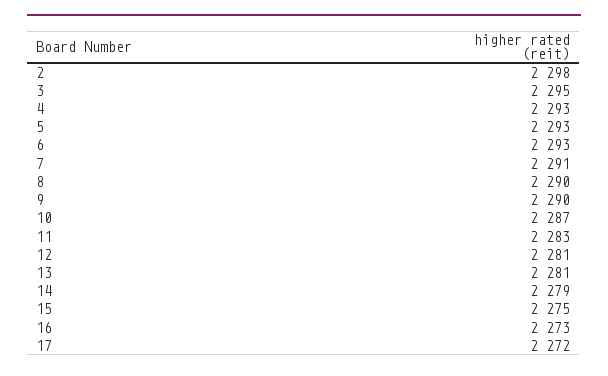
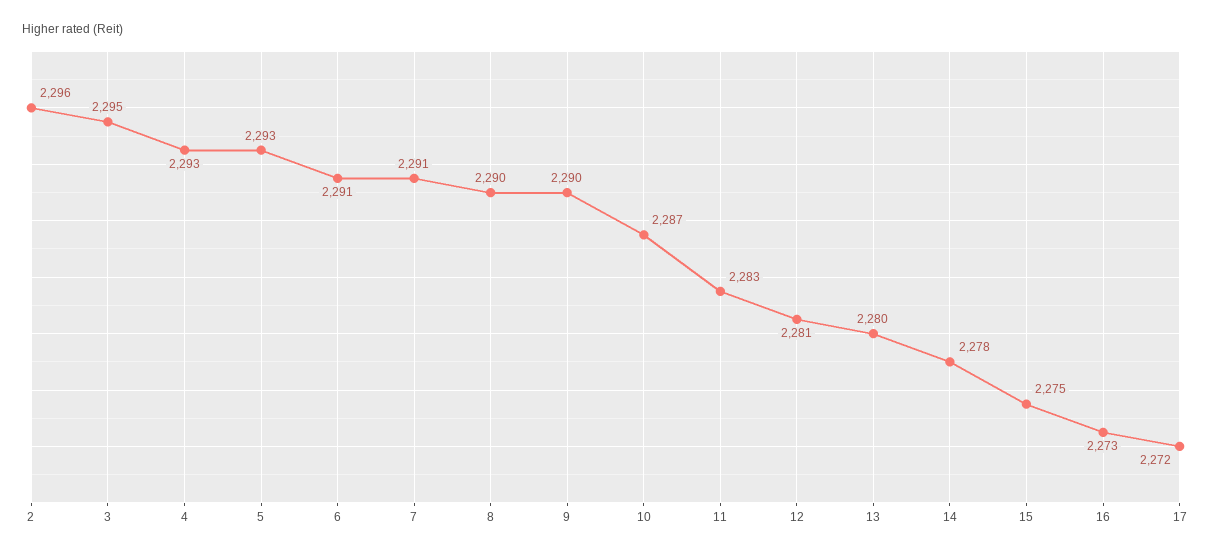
2: 2298 -> 2296
6: 2293 -> 2291
13: 2281 -> 2280
14: 2279 -> 2278

